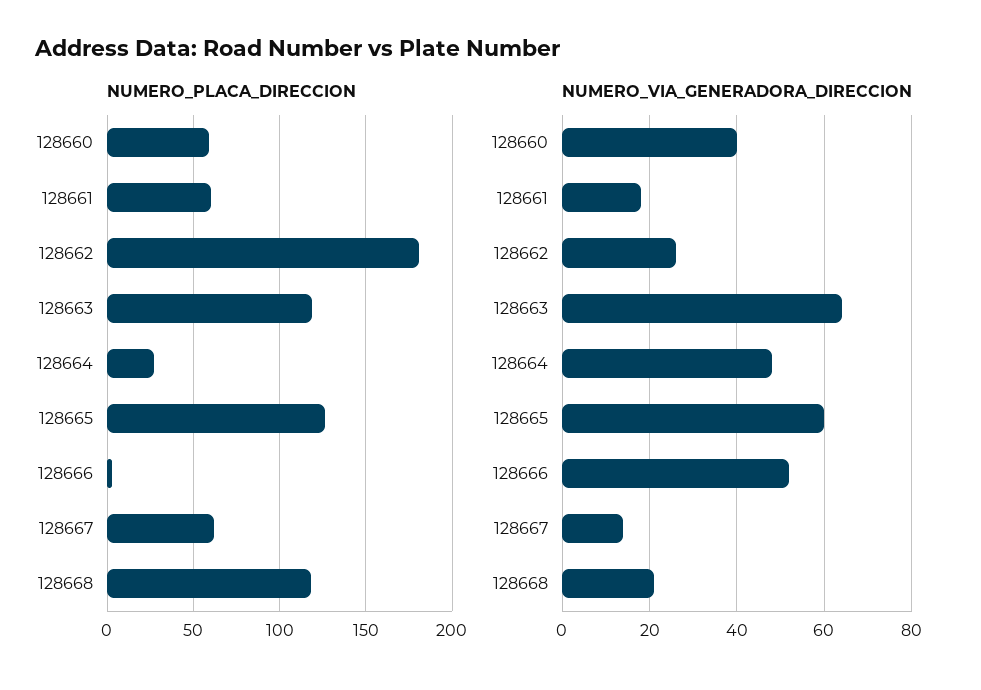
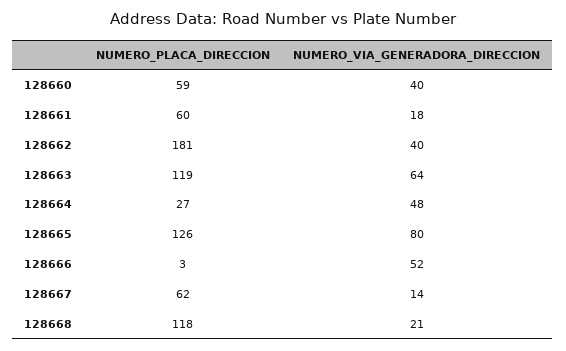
NUMERO_VIA_GENERADORA_DIRECCION, 128662: 25 -> 40
NUMERO_VIA_GENERADORA_DIRECCION, 128665: 60 -> 80

